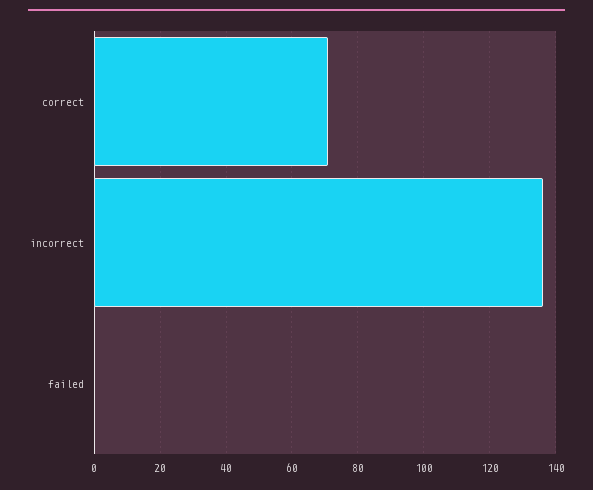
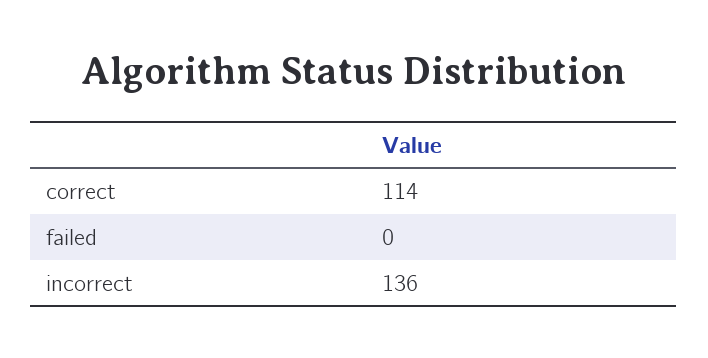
correct: 70 -> 114

